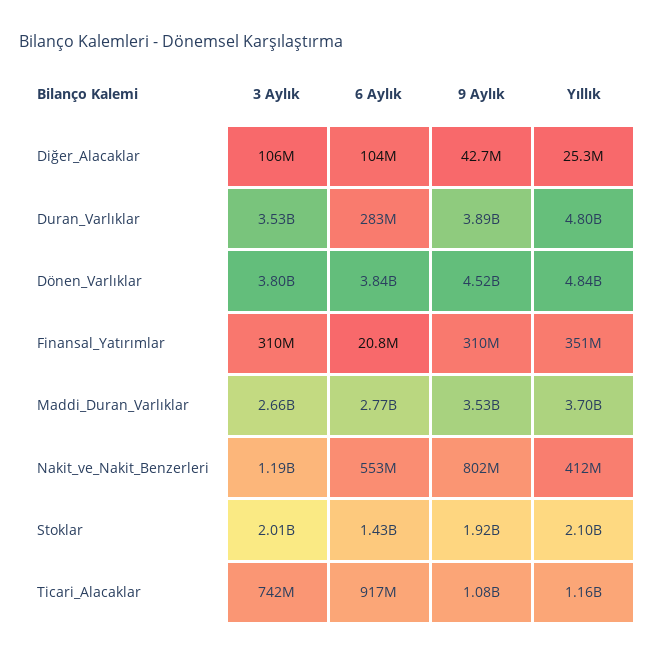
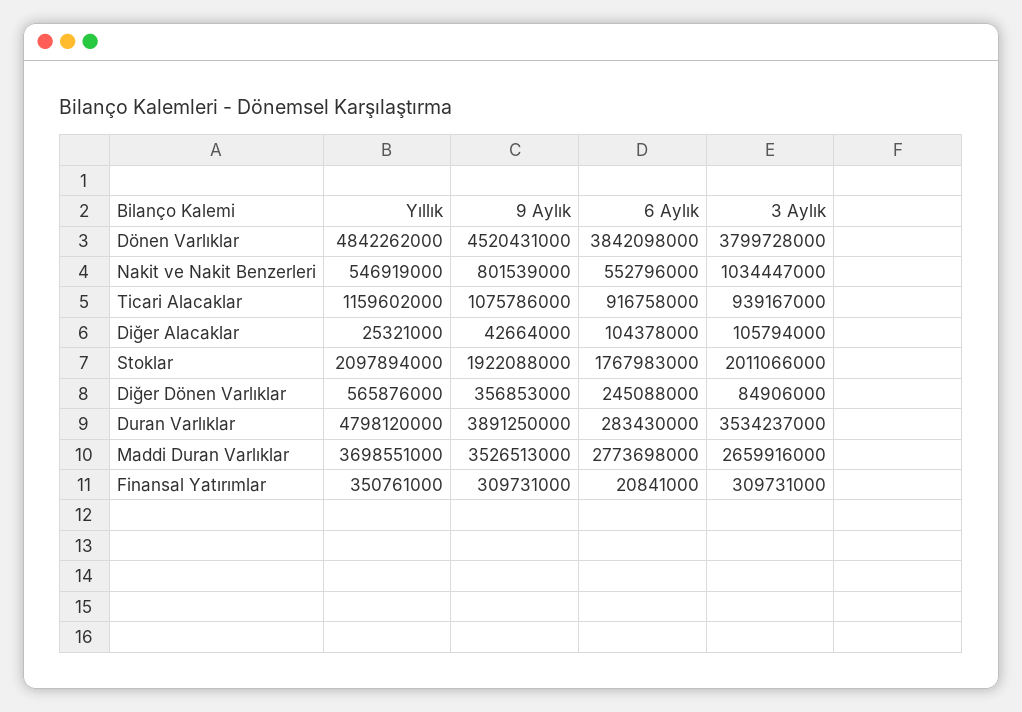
3 Aylık, Nakit_ve_Nakit_Benzerleri: 1190000000 -> 1034447000
Yıllık, Nakit_ve_Nakit_Benzerleri: 412000000 -> 546919000
6 Aylık, Stoklar: 1430000000 -> 1767983000
3 Aylık, Ticari_Alacaklar: 742000000 -> 939167000
Yıllık, Diğer Dönen Varlıklar: none -> 565876000
9 Aylık, Diğer Dönen Varlıklar: none -> 356853000
6 Aylık, Diğer Dönen Varlıklar: none -> 245088000
3 Aylık, Diğer Dönen Varlıklar: none -> 84906000

